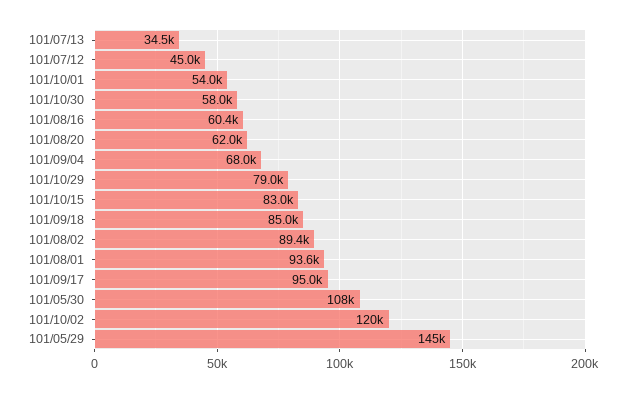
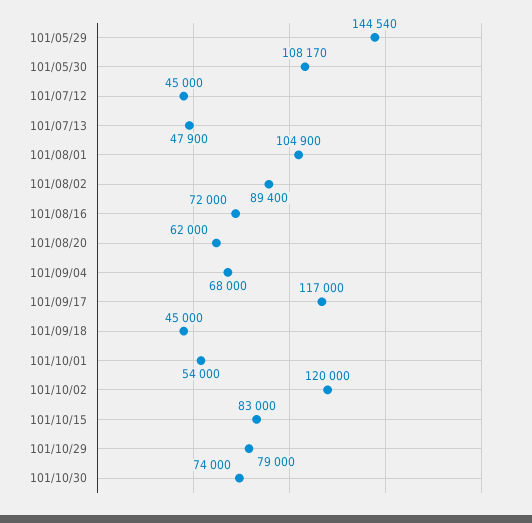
101/07/13: 34500 -> 47900
101/10/30: 58000 -> 74000
101/08/16: 60400 -> 72000
101/09/18: 85000 -> 45000
101/08/01: 93600 -> 104900
101/09/17: 95000 -> 117000

